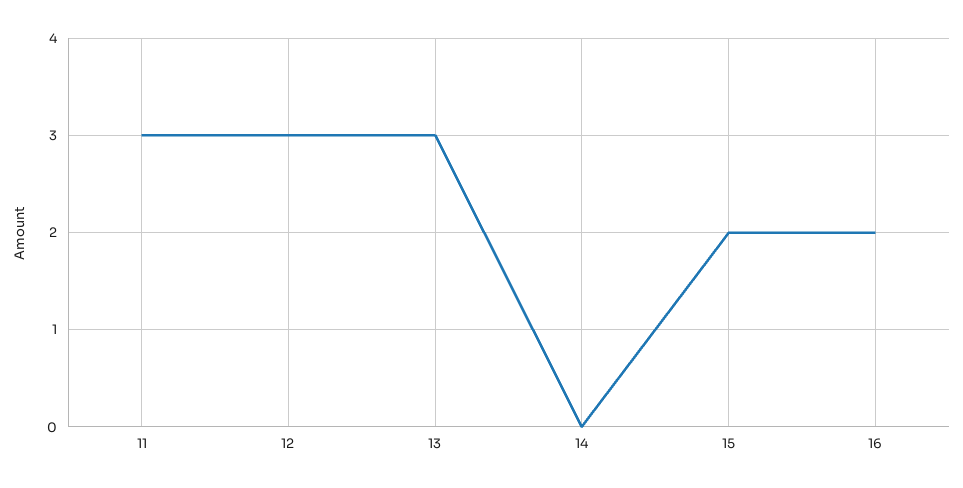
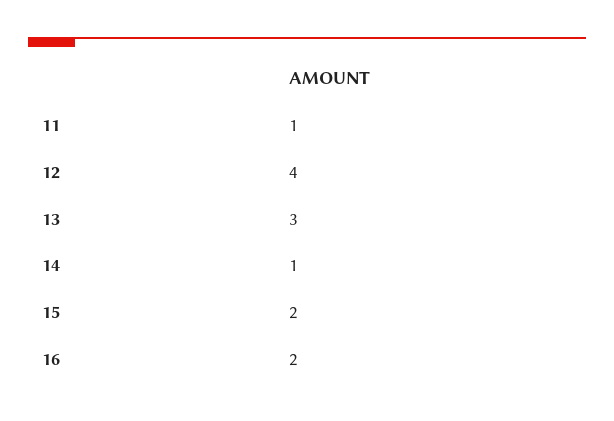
11: 3 -> 1
12: 3 -> 4
14: 0 -> 1

